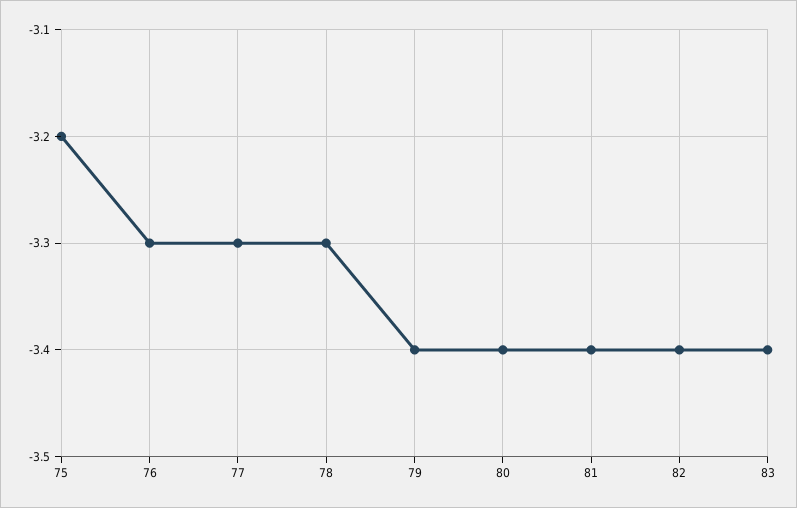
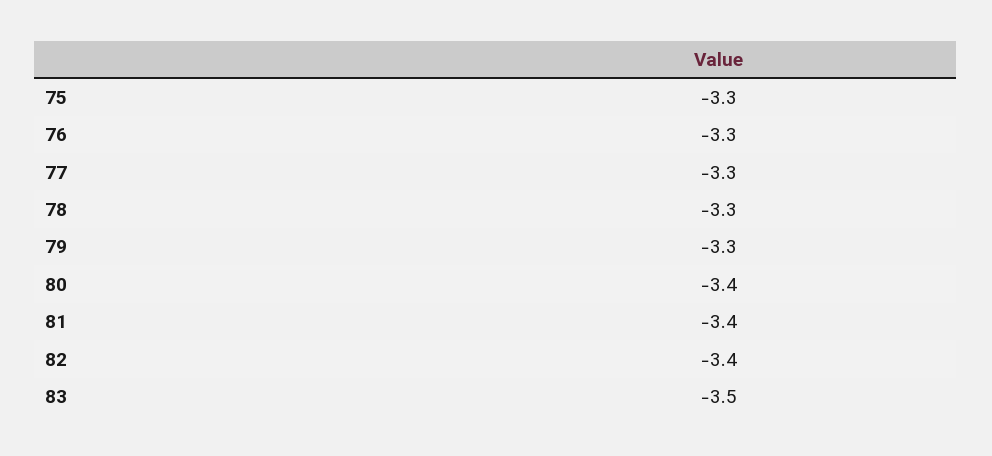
75: -3.2 -> -3.3
79: -3.4 -> -3.3
83: -3.4 -> -3.5

